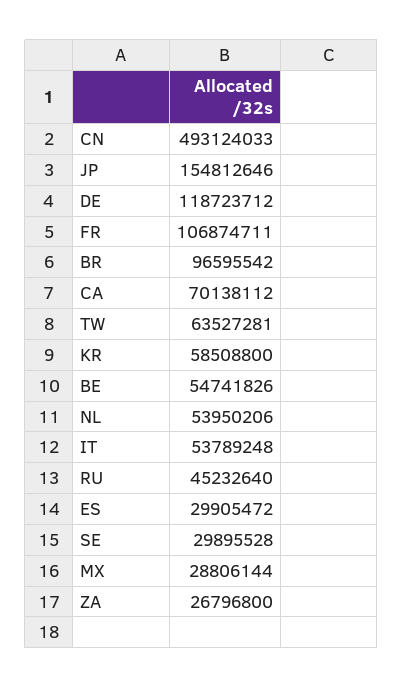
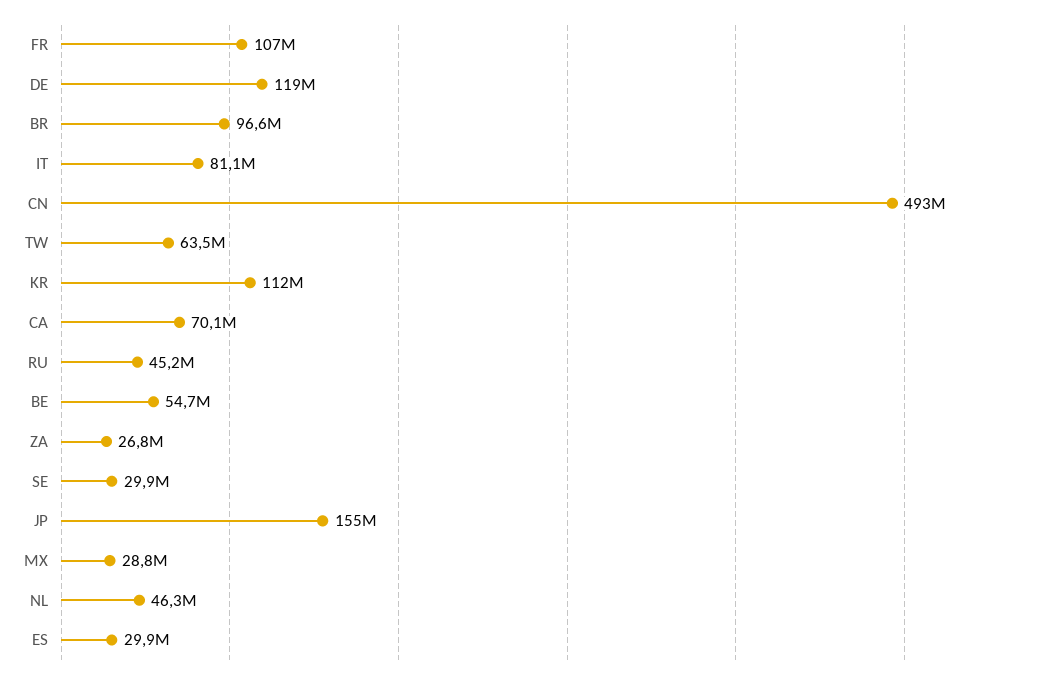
KR: 58508800 -> 112000000
NL: 53950206 -> 46300000
IT: 53789248 -> 81100000

